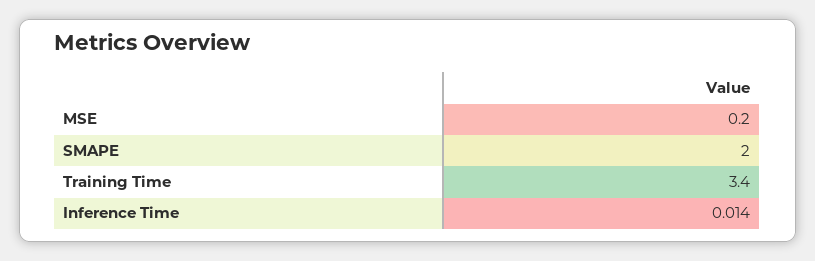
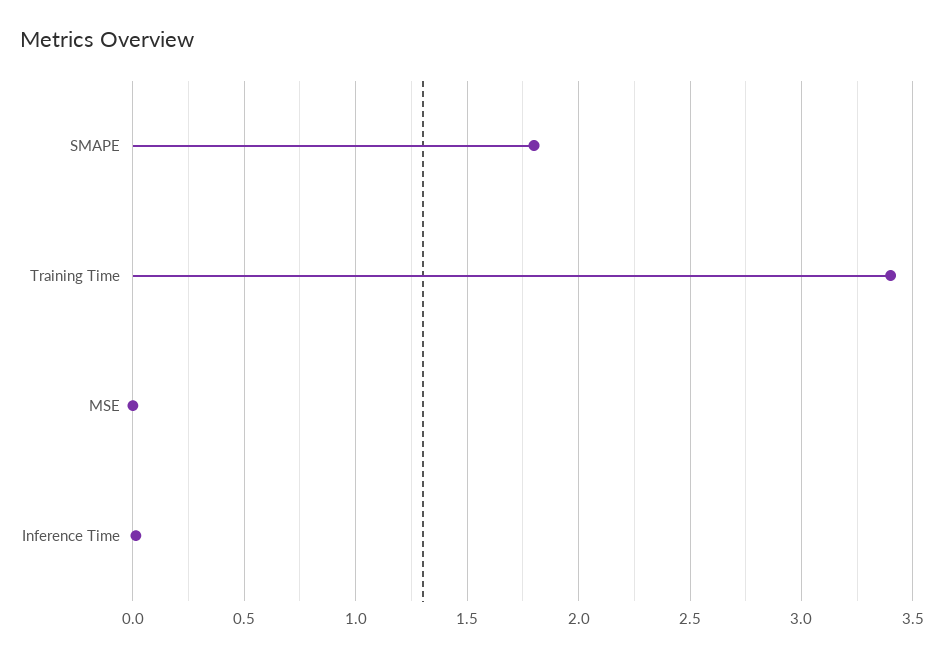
MSE: 0.2 -> 0
SMAPE: 2 -> 1.8

